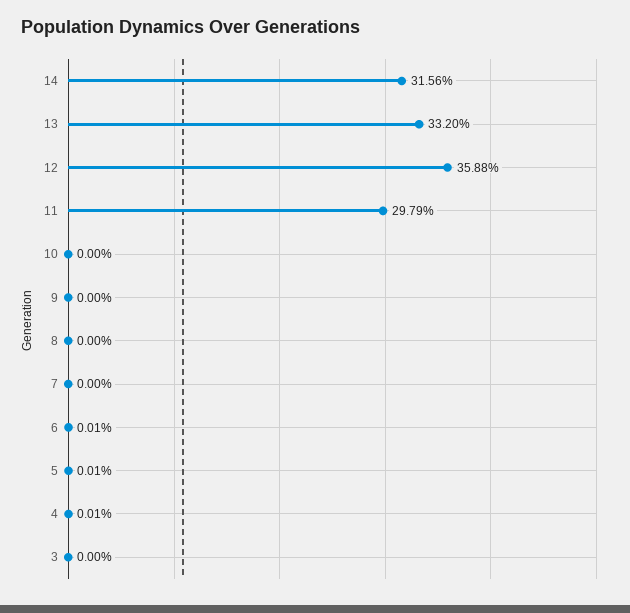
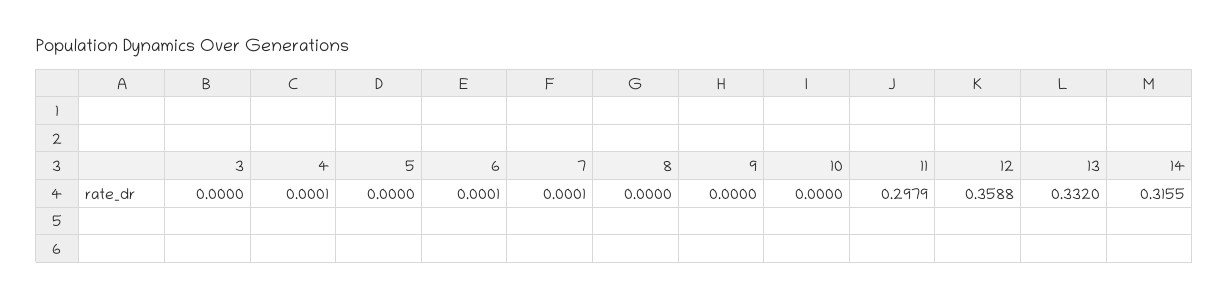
14: 0.3156 -> 0.3155
7: 0 -> 0.0001
5: 0.0001 -> 0

